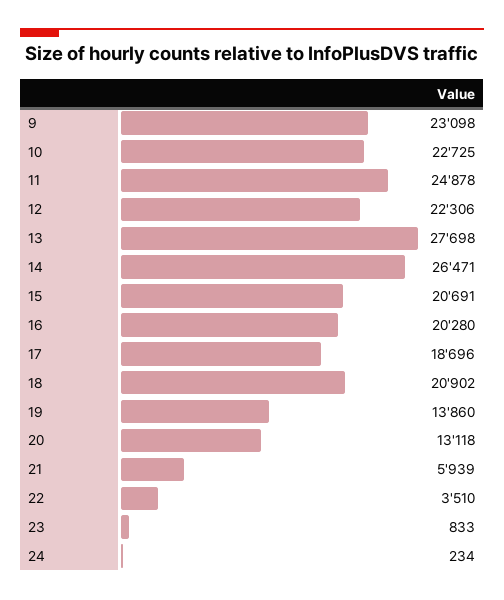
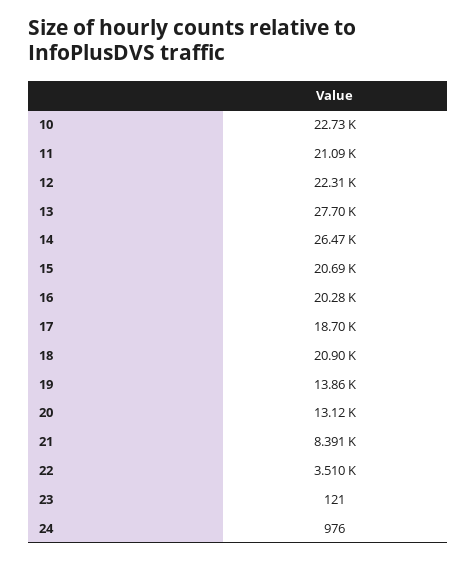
9: 23098 -> none
11: 24878 -> 21090
21: 5939 -> 8391
23: 833 -> 121
24: 234 -> 976

